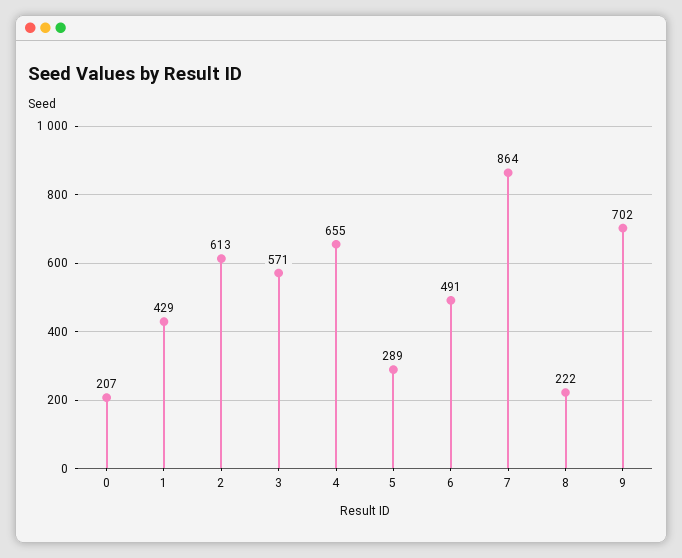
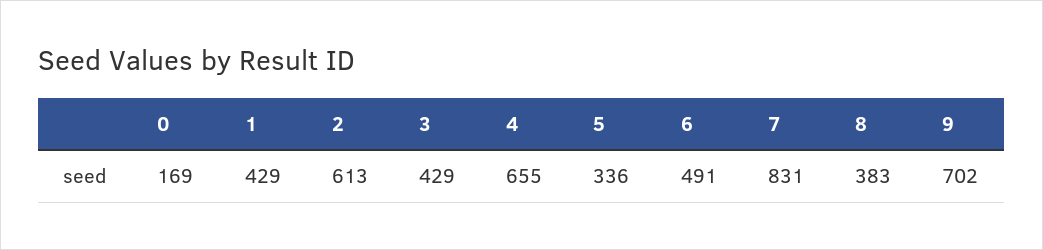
0: 207 -> 169
3: 571 -> 429
5: 289 -> 336
7: 864 -> 831
8: 222 -> 383

